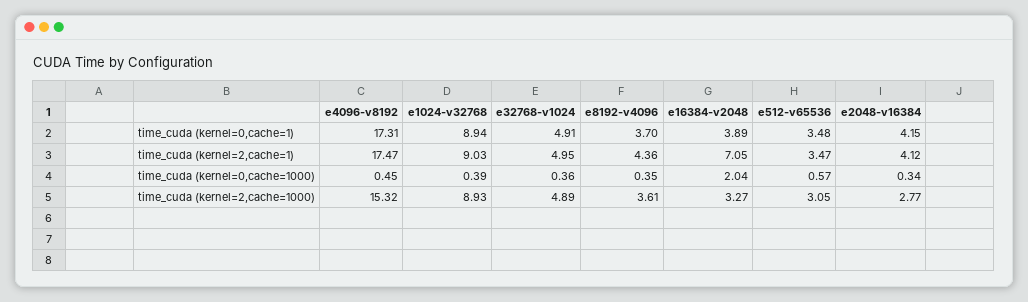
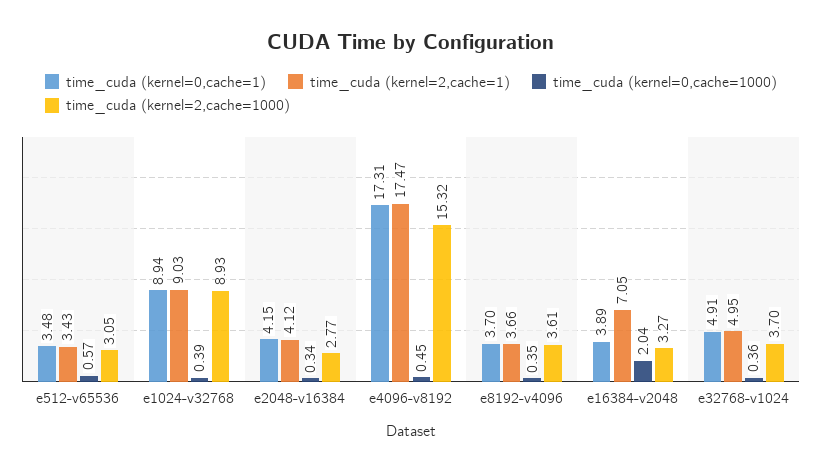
time_cuda (kernel=2,cache=1), e8192-v4096: 4.36 -> 3.66
time_cuda (kernel=2,cache=1), e512-v65536: 3.47 -> 3.43
time_cuda (kernel=2,cache=1000), e32768-v1024: 4.89 -> 3.7

